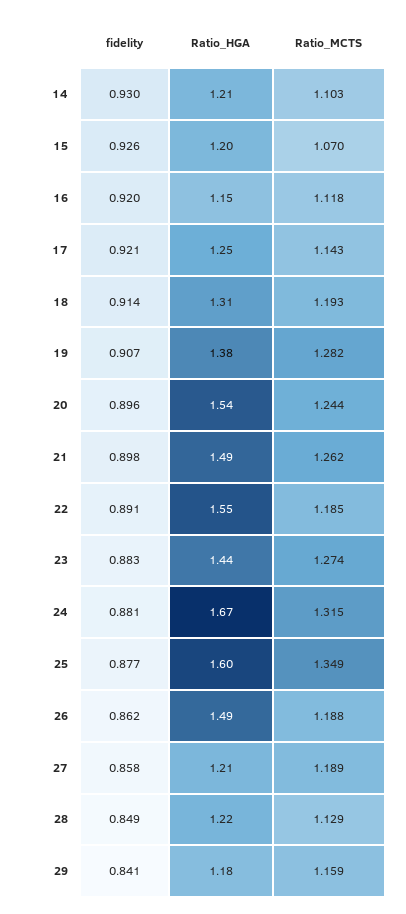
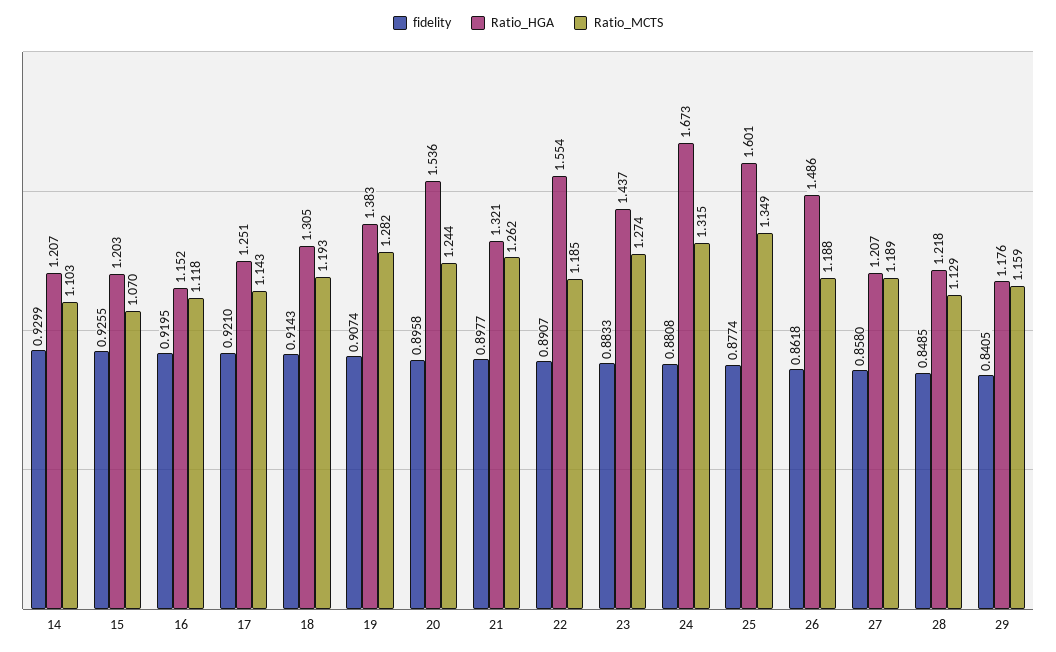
Ratio_HGA, 21: 1.49 -> 1.321

